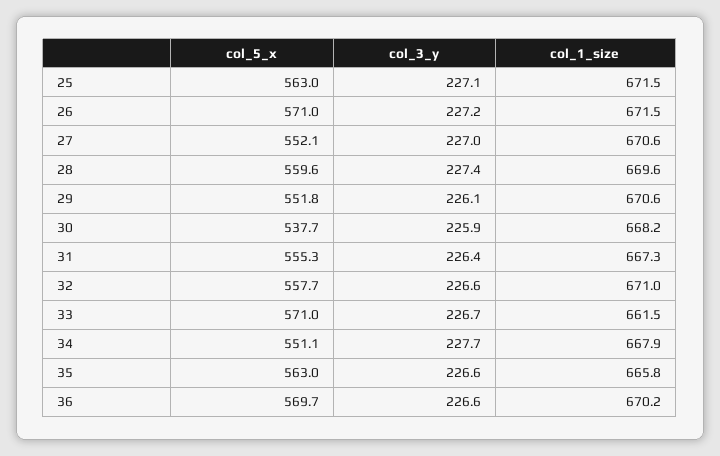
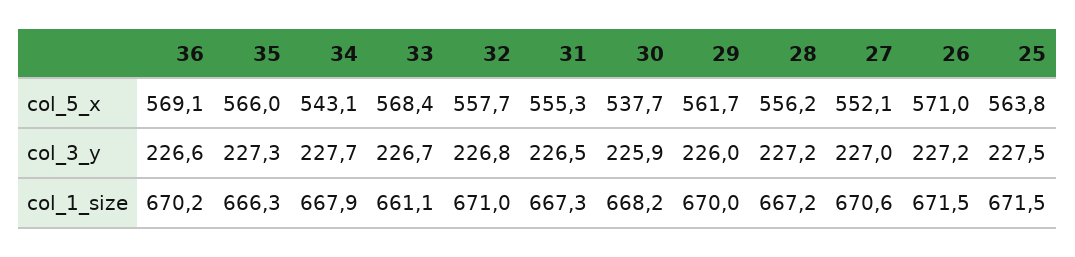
col_5_x, 25: 563 -> 563.8
col_3_y, 25: 227.1 -> 227.5
col_5_x, 28: 559.6 -> 556.2
col_3_y, 28: 227.4 -> 227.2
col_1_size, 28: 669.6 -> 667.2
col_5_x, 29: 551.8 -> 561.7
col_3_y, 29: 226.1 -> 226
col_1_size, 29: 670.6 -> 670
col_3_y, 31: 226.4 -> 226.5
col_3_y, 32: 226.6 -> 226.8
col_5_x, 33: 571 -> 568.4
col_1_size, 33: 661.5 -> 661.1
col_5_x, 34: 551.1 -> 543.1
col_5_x, 35: 563 -> 566
col_3_y, 35: 226.6 -> 227.3
col_1_size, 35: 665.8 -> 666.3
col_5_x, 36: 569.7 -> 569.1

